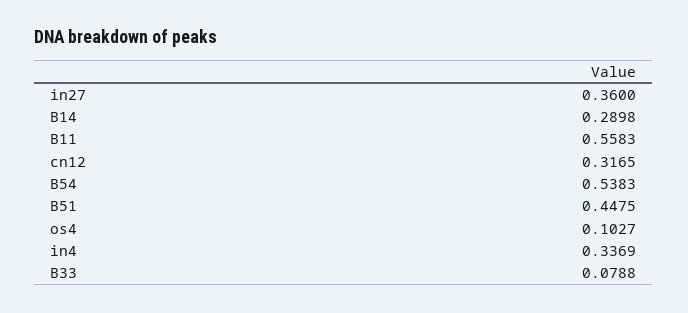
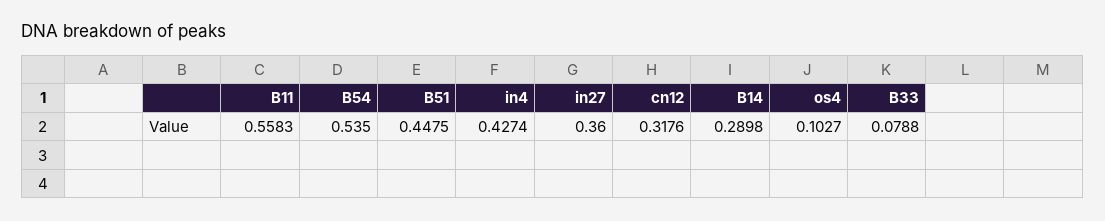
cn12: 0.3165 -> 0.3176
B54: 0.5383 -> 0.535
in4: 0.3369 -> 0.4274

